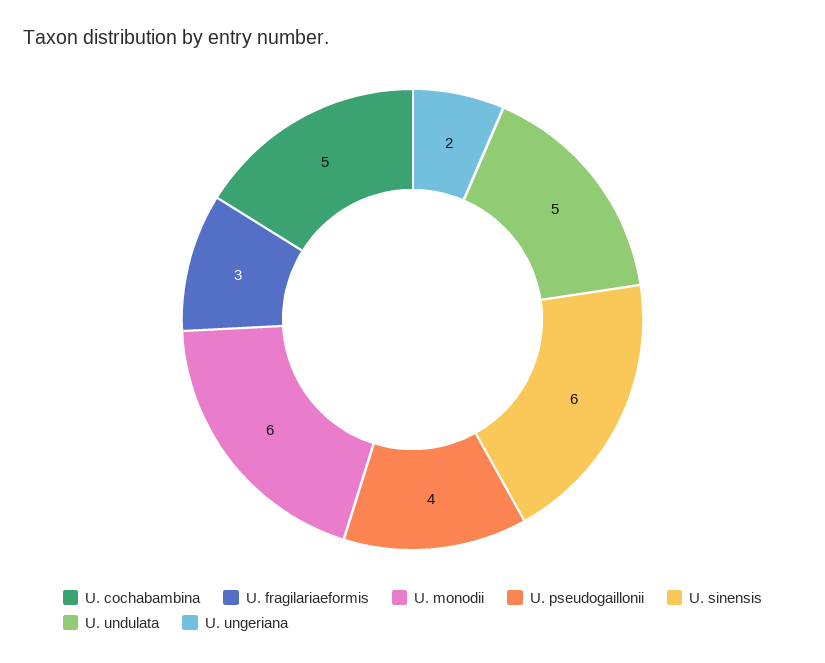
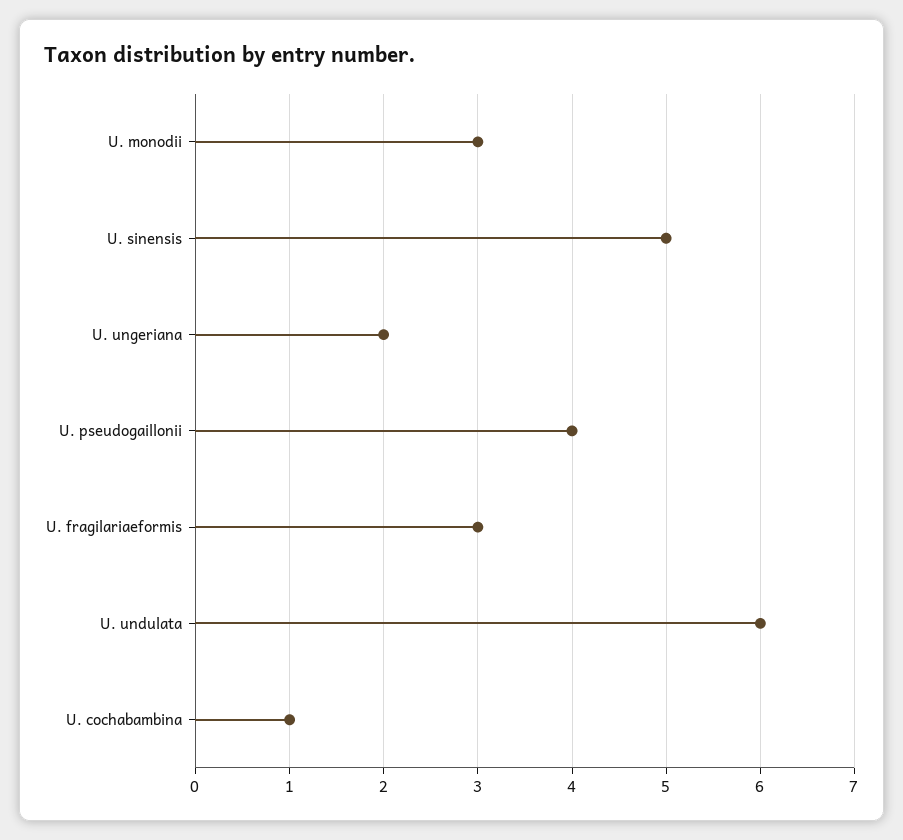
U. cochabambina: 5 -> 1
U. monodii: 6 -> 3
U. sinensis: 6 -> 5
U. undulata: 5 -> 6

